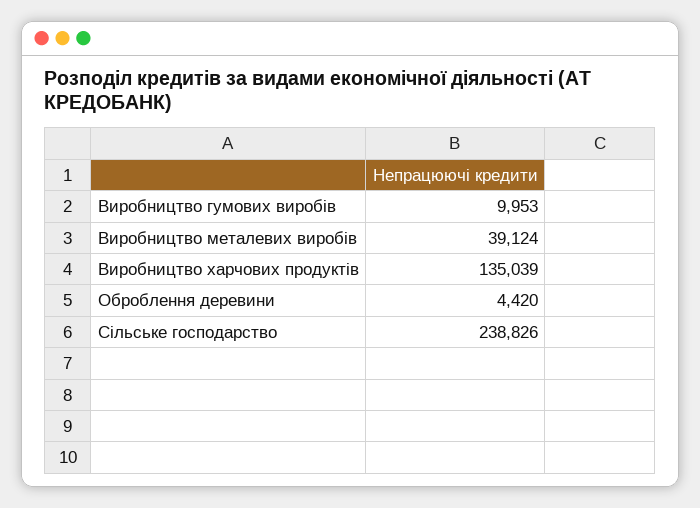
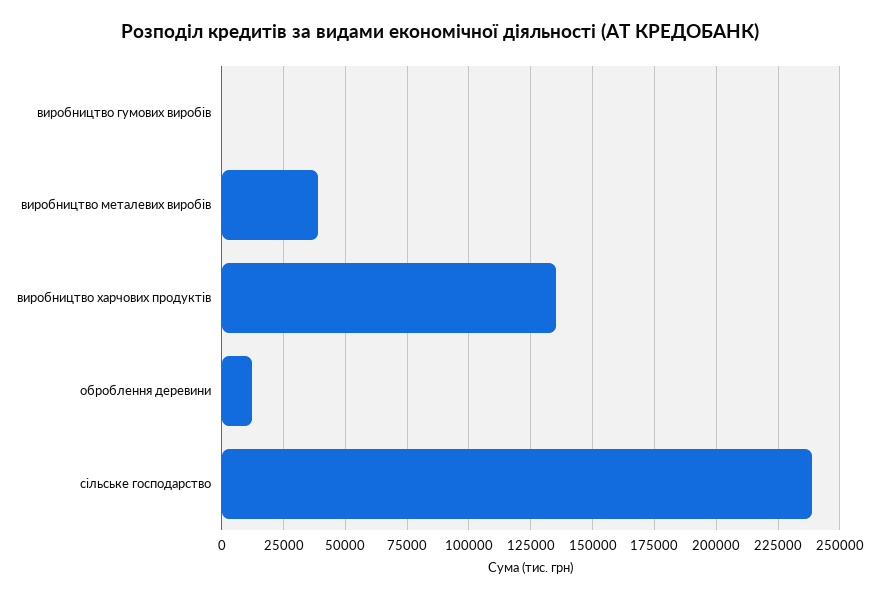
Виробництво гумових виробів: 9953 -> 0
Оброблення деревини: 4420 -> 12500

